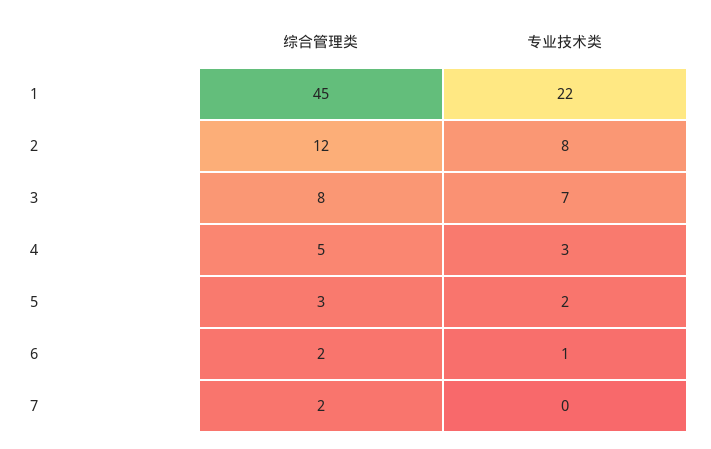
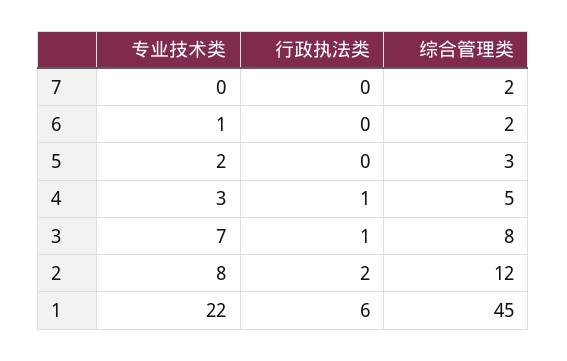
行政执法类, 7: none -> 0
行政执法类, 6: none -> 0
行政执法类, 5: none -> 0
行政执法类, 4: none -> 1
行政执法类, 3: none -> 1
行政执法类, 2: none -> 2
行政执法类, 1: none -> 6

